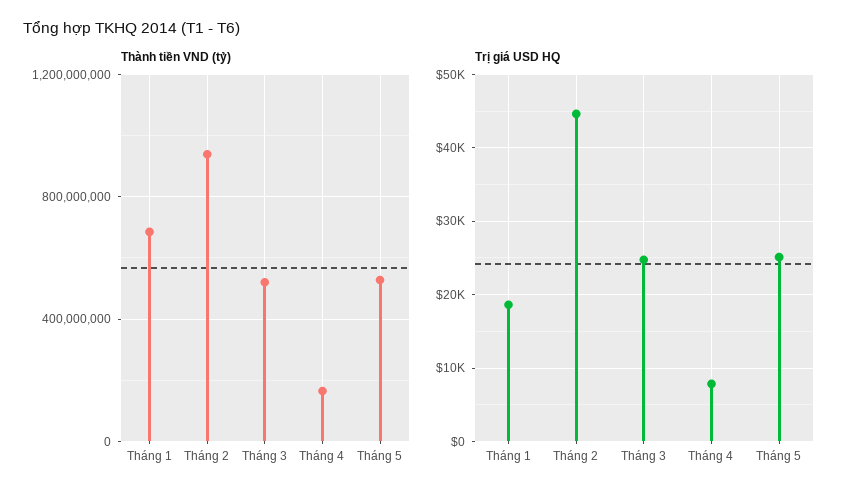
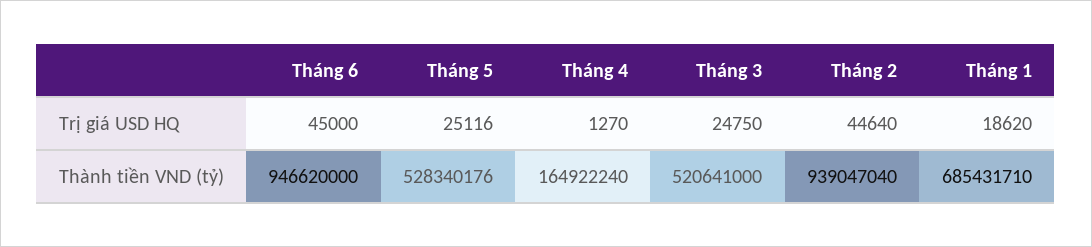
Trị giá USD HQ, Tháng 4: 8000 -> 1270
Trị giá USD HQ, Tháng 6: none -> 45000
Thành tiền VND (tỷ), Tháng 6: none -> 946620000

